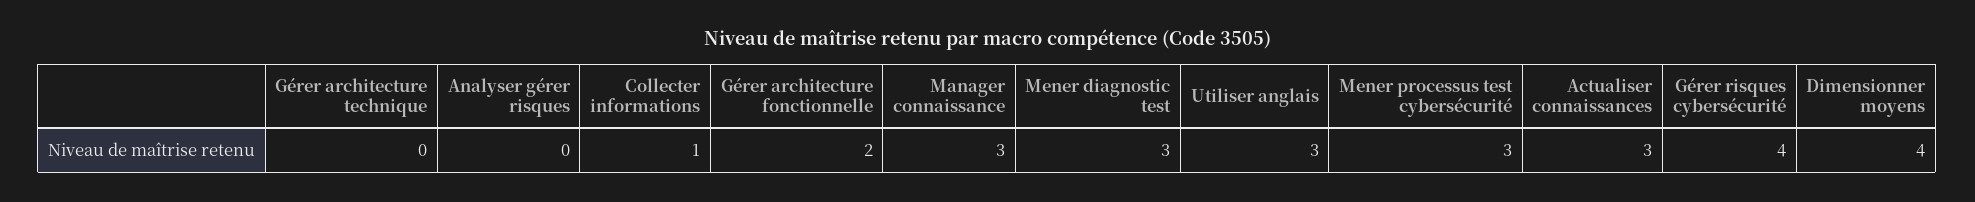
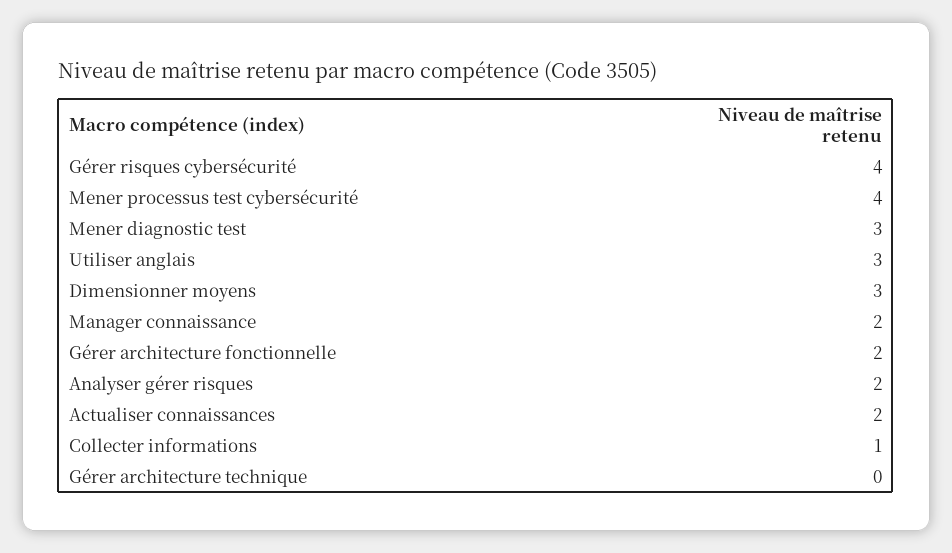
Analyser gérer risques: 0 -> 2
Manager connaissance: 3 -> 2
Mener processus test cybersécurité: 3 -> 4
Actualiser connaissances: 3 -> 2
Dimensionner moyens: 4 -> 3

